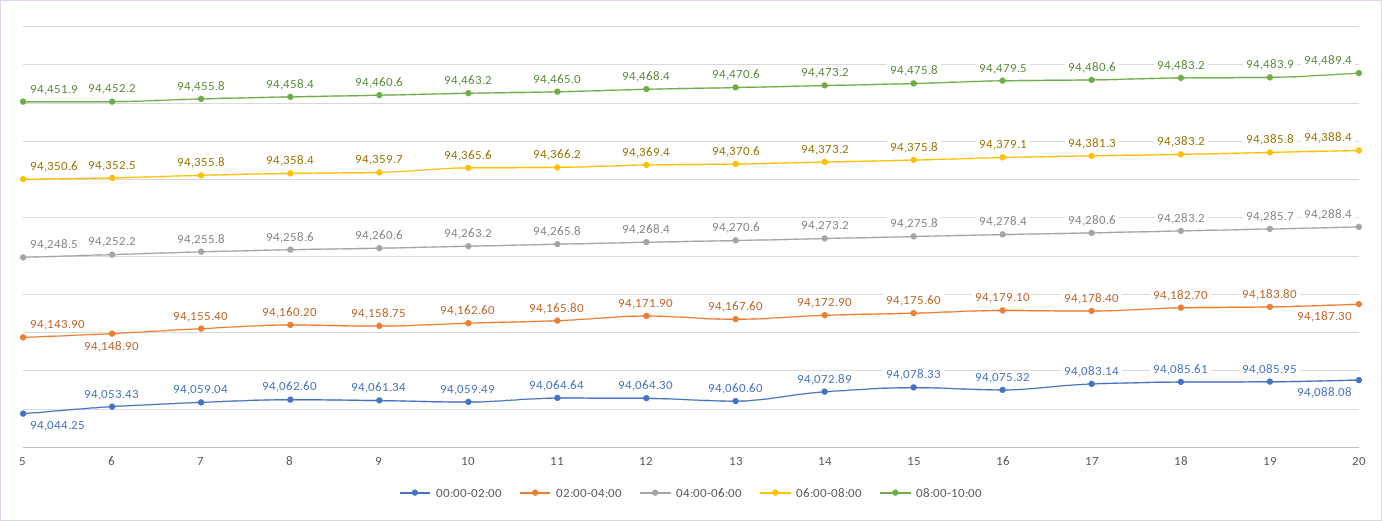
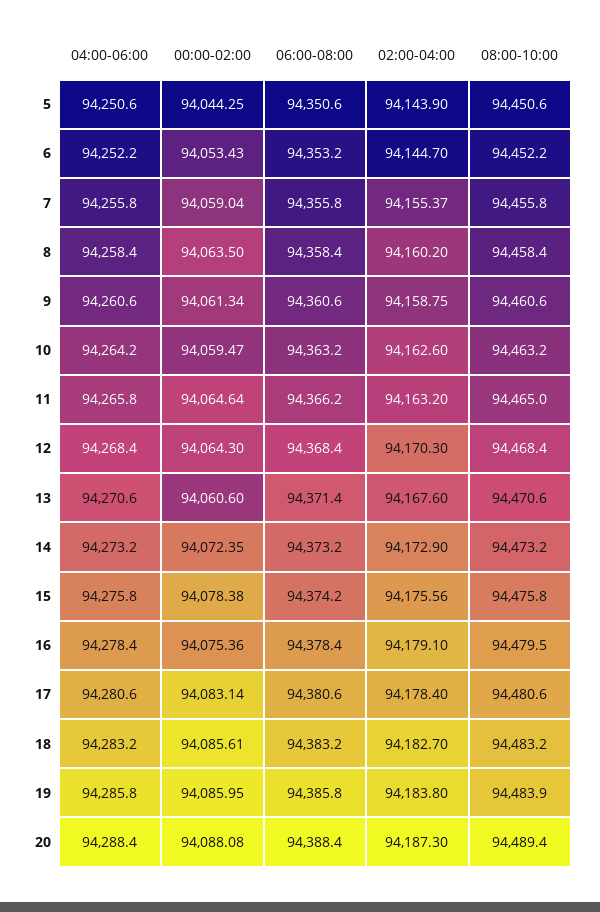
04:00-06:00, 5: 94248.5 -> 94250.6
08:00-10:00, 5: 94451.9 -> 94450.6
02:00-04:00, 6: 94148.9 -> 94144.7
06:00-08:00, 6: 94352.5 -> 94353.2
02:00-04:00, 7: 94155.4 -> 94155.37
00:00-02:00, 8: 94062.6 -> 94063.5
04:00-06:00, 8: 94258.6 -> 94258.4
06:00-08:00, 9: 94359.7 -> 94360.6
00:00-02:00, 10: 94059.49 -> 94059.47
04:00-06:00, 10: 94263.2 -> 94264.2
06:00-08:00, 10: 94365.6 -> 94363.2
02:00-04:00, 11: 94165.8 -> 94163.2
02:00-04:00, 12: 94171.9 -> 94170.3
06:00-08:00, 12: 94369.4 -> 94368.4
06:00-08:00, 13: 94370.6 -> 94371.4
00:00-02:00, 14: 94072.89 -> 94072.35
00:00-02:00, 15: 94078.33 -> 94078.38
02:00-04:00, 15: 94175.6 -> 94175.56
06:00-08:00, 15: 94375.8 -> 94374.2
00:00-02:00, 16: 94075.32 -> 94075.36
06:00-08:00, 16: 94379.1 -> 94378.4
06:00-08:00, 17: 94381.3 -> 94380.6
04:00-06:00, 19: 94285.7 -> 94285.8

